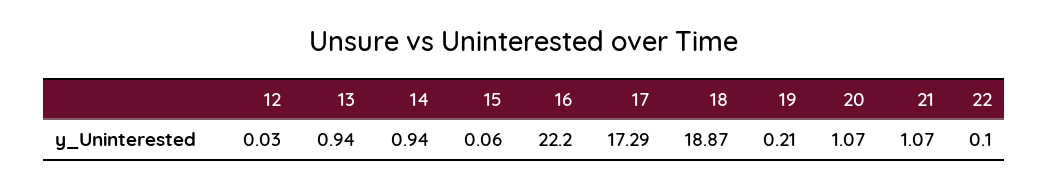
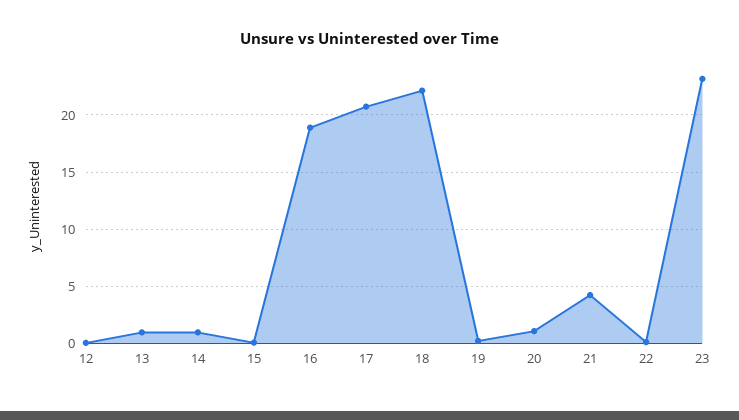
16: 22.2 -> 19
17: 17.29 -> 21
18: 18.87 -> 22
21: 1.07 -> 4
23: none -> 23

